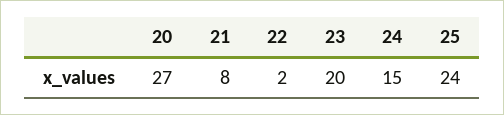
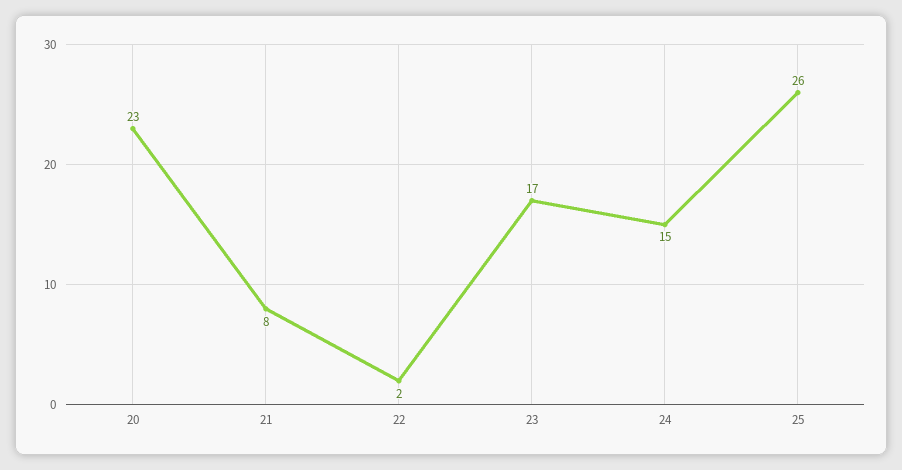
20: 27 -> 23
23: 20 -> 17
25: 24 -> 26

